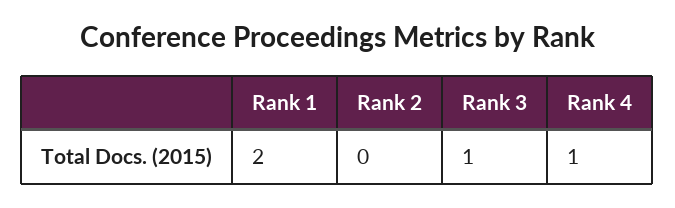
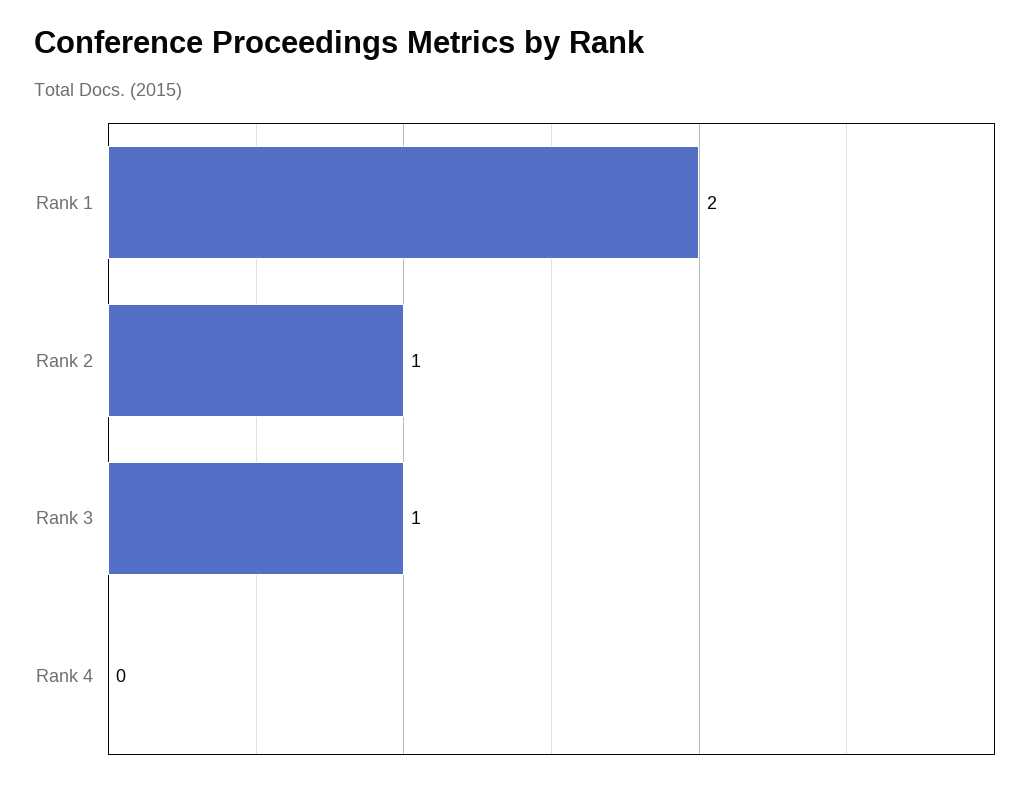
Rank 2: 0 -> 1
Rank 4: 1 -> 0

